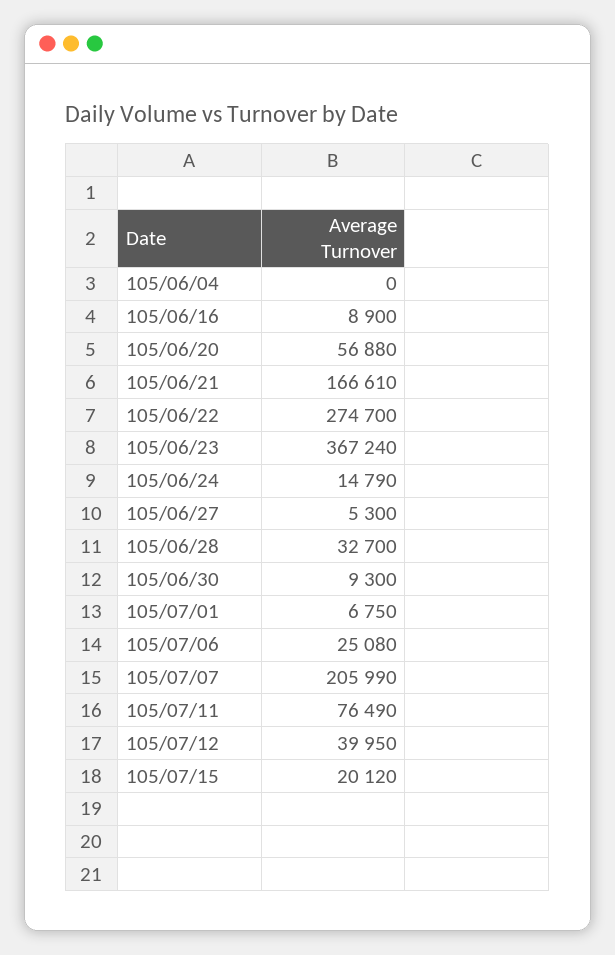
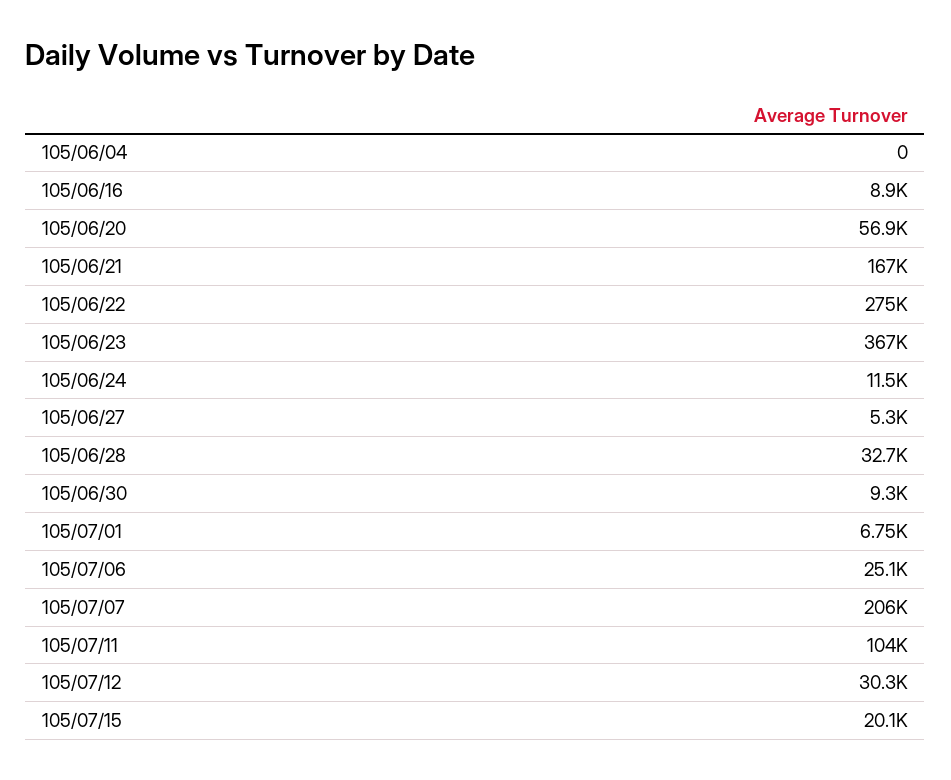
105/06/24: 14790 -> 11500
105/07/11: 76490 -> 104000
105/07/12: 39950 -> 30300

